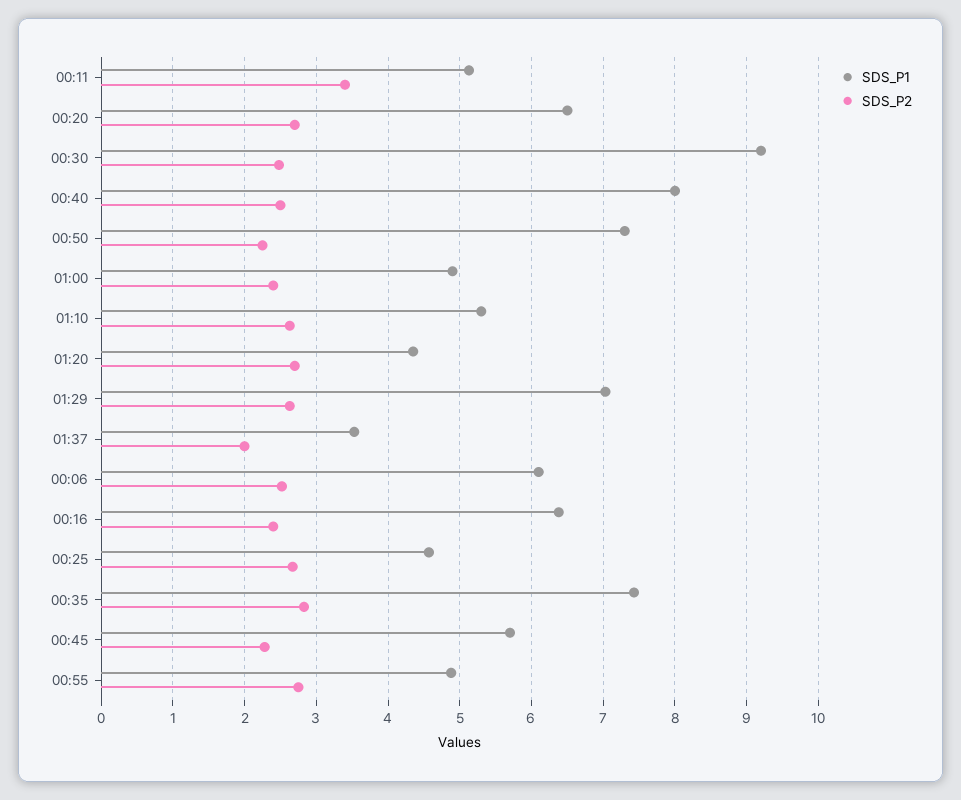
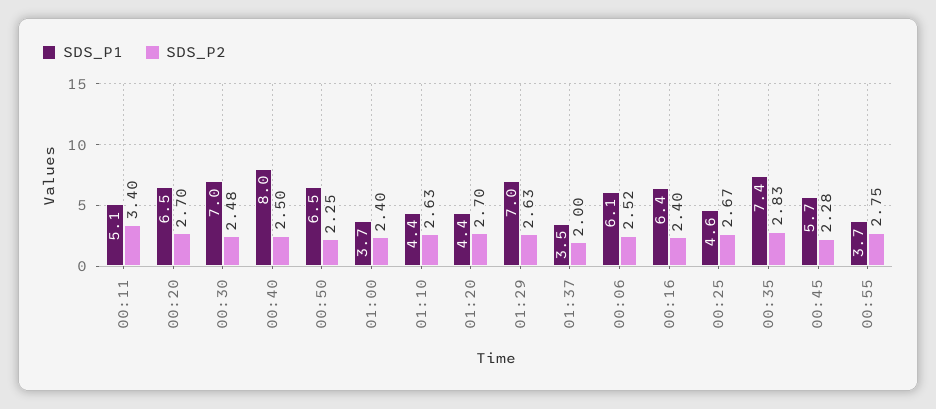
SDS_P1, 00:30: 9.2 -> 7
SDS_P1, 00:50: 7.3 -> 6.5
SDS_P1, 01:00: 4.9 -> 3.7
SDS_P1, 01:10: 5.3 -> 4.4
SDS_P1, 00:55: 4.9 -> 3.7

